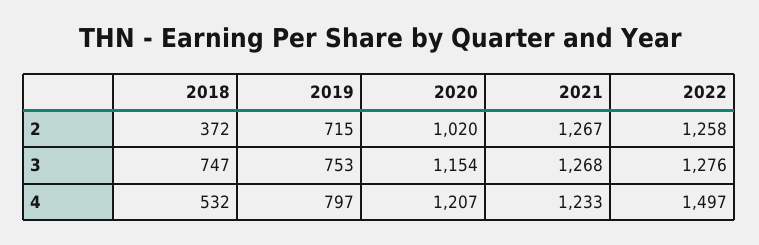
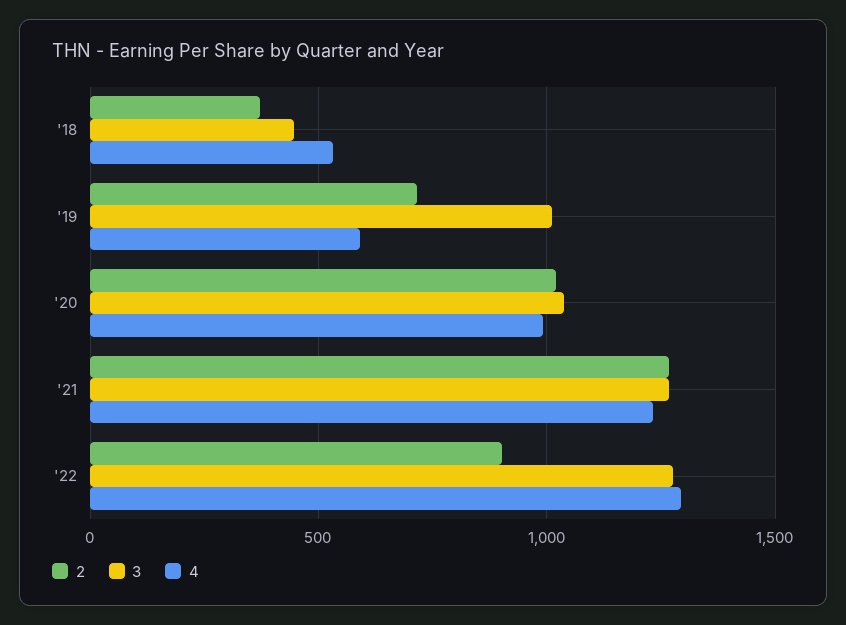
2, 2022: 1258 -> 900
3, 2018: 747 -> 450
3, 2019: 753 -> 1000
3, 2020: 1154 -> 1050
4, 2019: 797 -> 600
4, 2020: 1207 -> 1000
4, 2022: 1497 -> 1300

